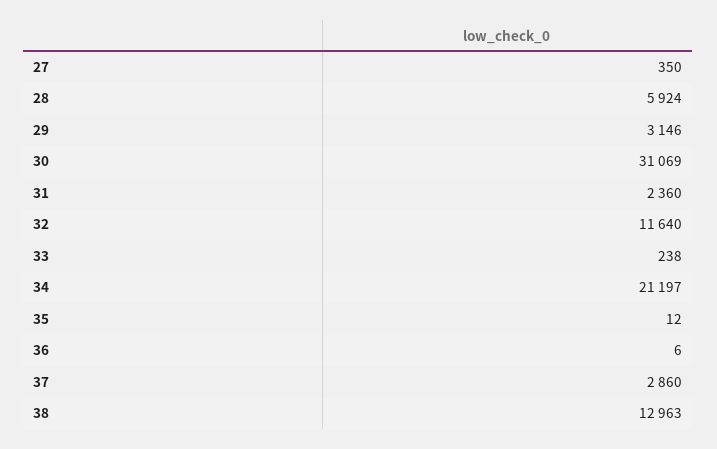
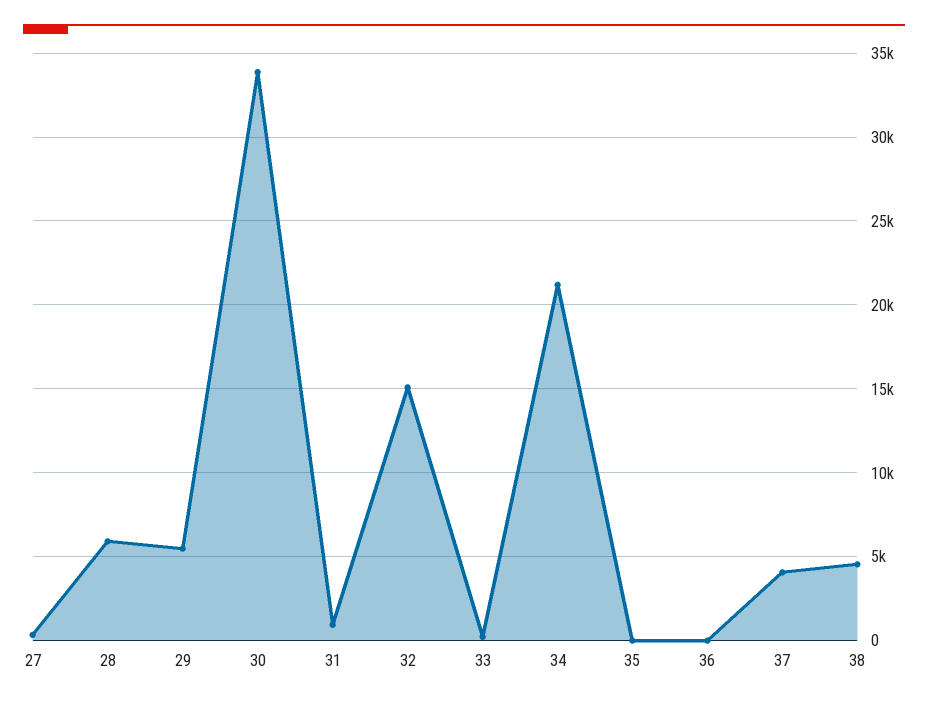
29: 3146 -> 5500
30: 31069 -> 34000
31: 2360 -> 1000
32: 11640 -> 15000
37: 2860 -> 4000
38: 12963 -> 4500

